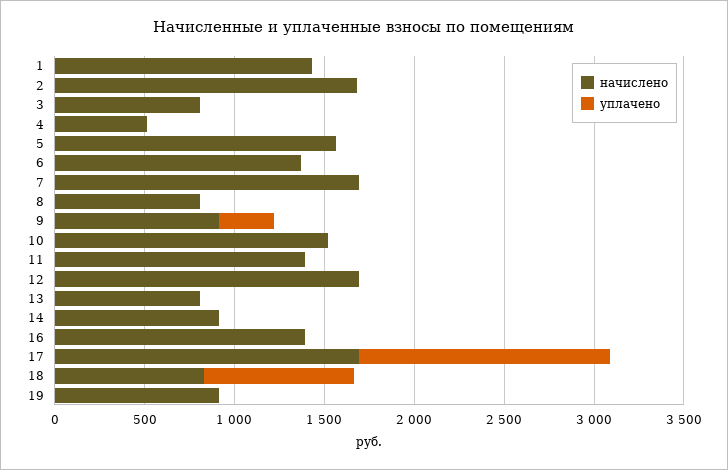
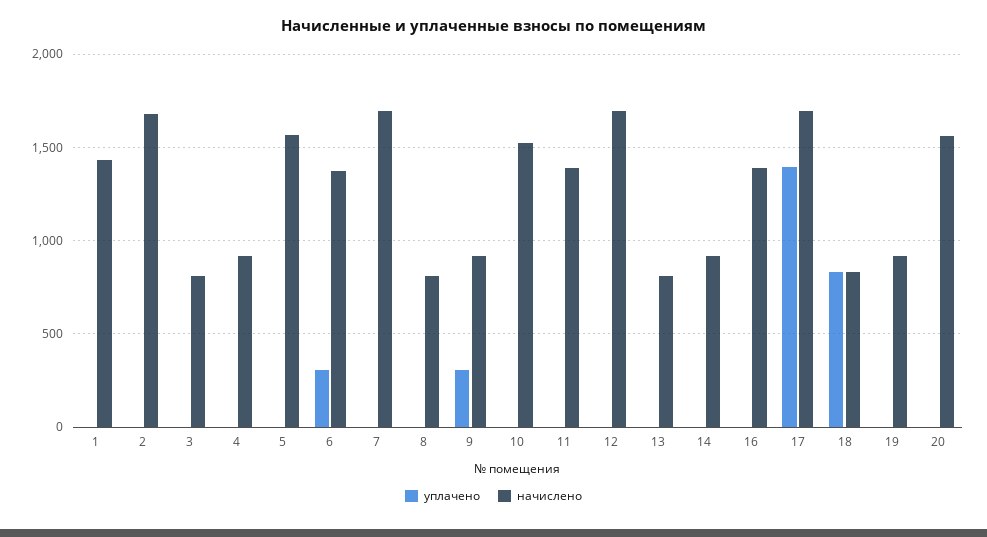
начислено, 4: 500 -> 900
уплачено, 6: 0 -> 300
уплачено, 20: none -> 0
начислено, 20: none -> 1550

